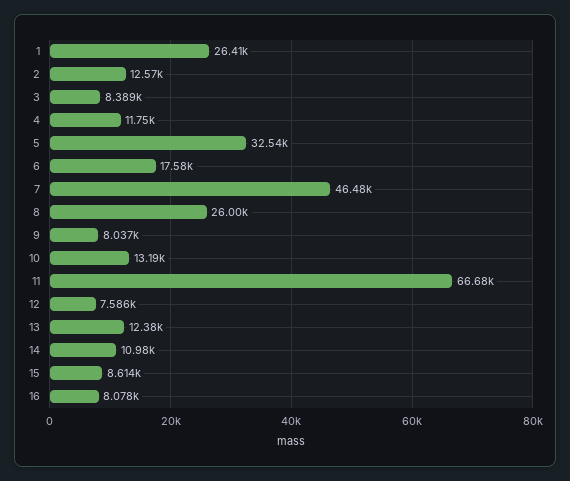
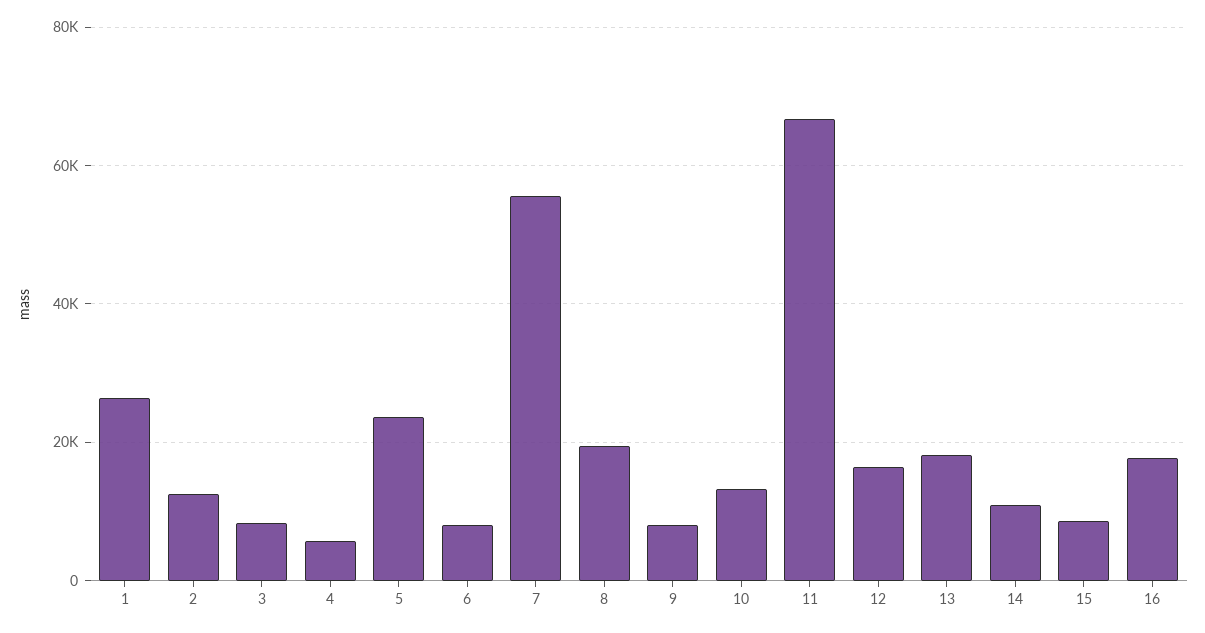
4: 11750 -> 6000
5: 32540 -> 24000
6: 17580 -> 8000
7: 46480 -> 56000
8: 26000 -> 20000
12: 7586 -> 16000
13: 12380 -> 18000
16: 8078 -> 18000

